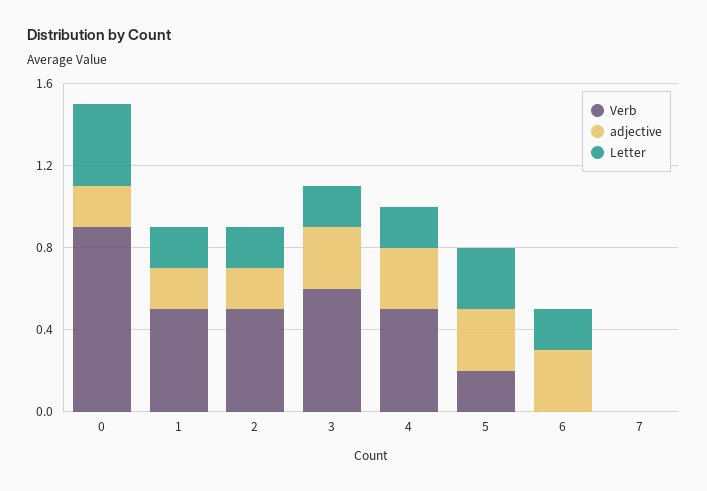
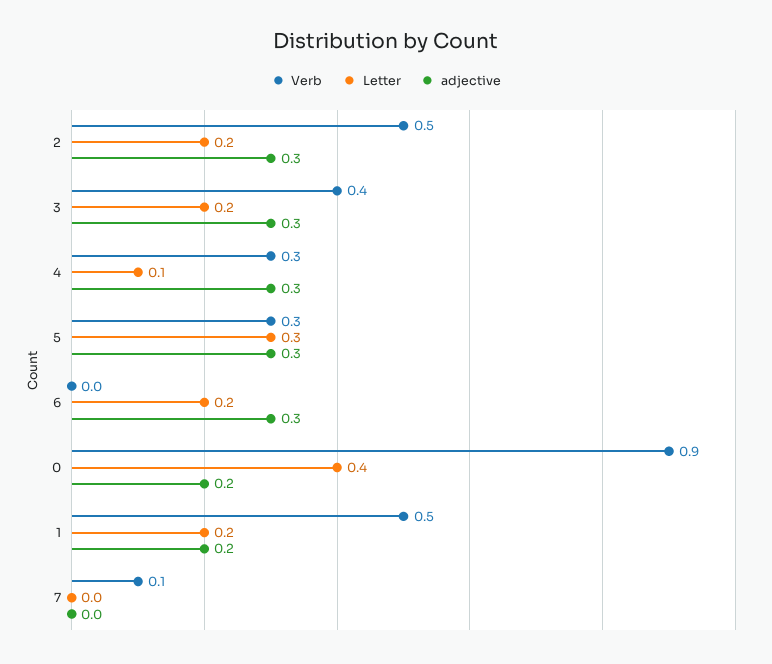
adjective, 2: 0.2 -> 0.3
Verb, 3: 0.6 -> 0.4
Verb, 4: 0.5 -> 0.3
Letter, 4: 0.2 -> 0.1
Verb, 5: 0.2 -> 0.3
Verb, 7: 0 -> 0.1

